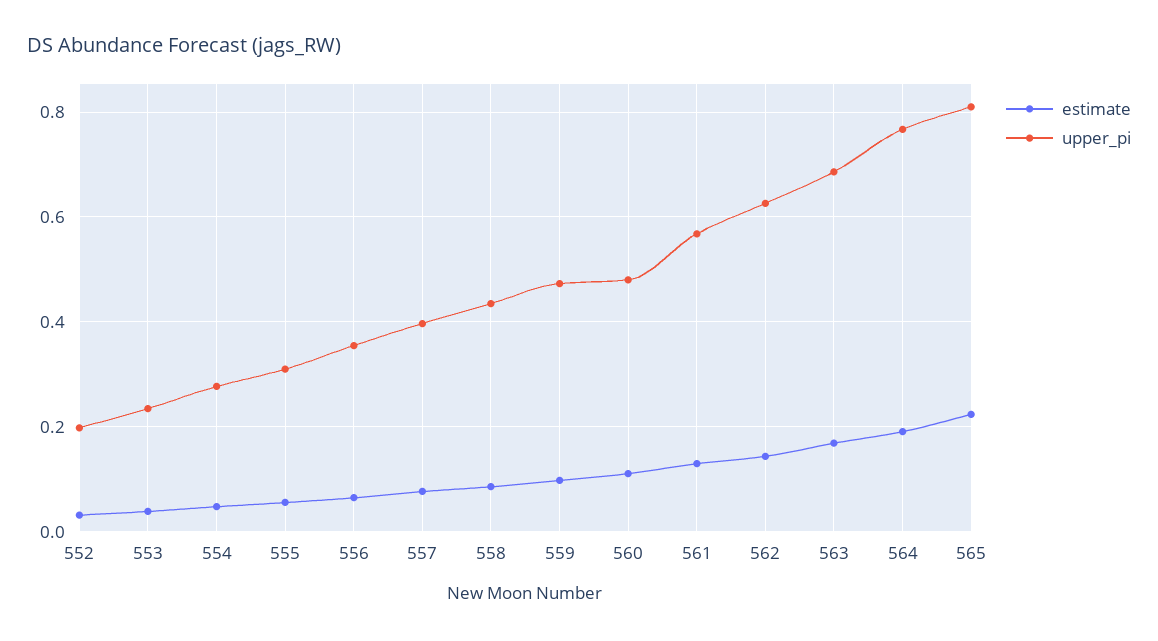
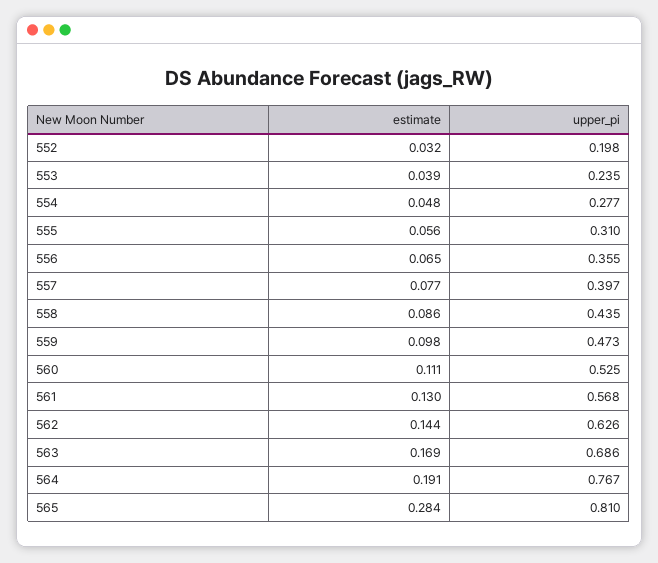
upper_pi, 560: 0.48 -> 0.525
estimate, 565: 0.22 -> 0.284

